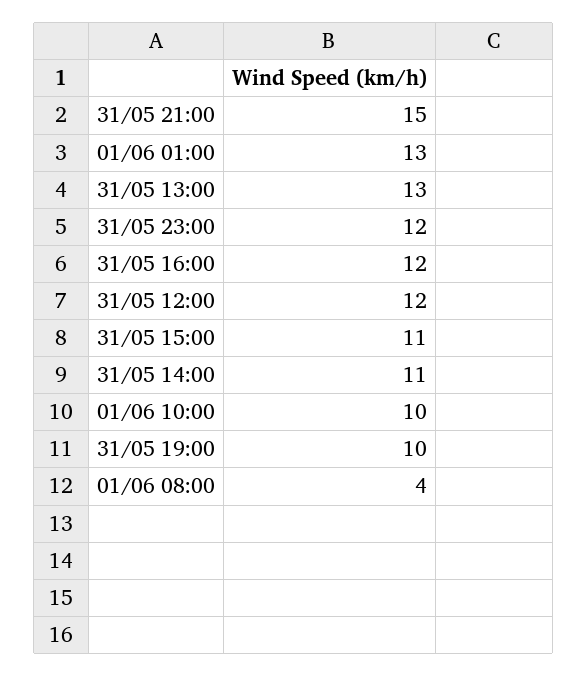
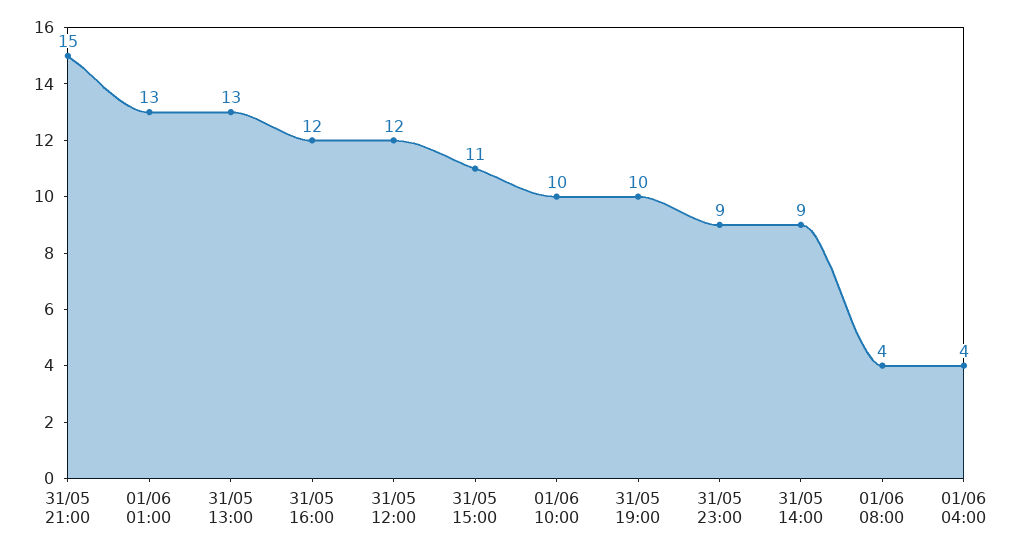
31/05 23:00: 12 -> 9
31/05 14:00: 11 -> 9
01/06 04:00: none -> 4

